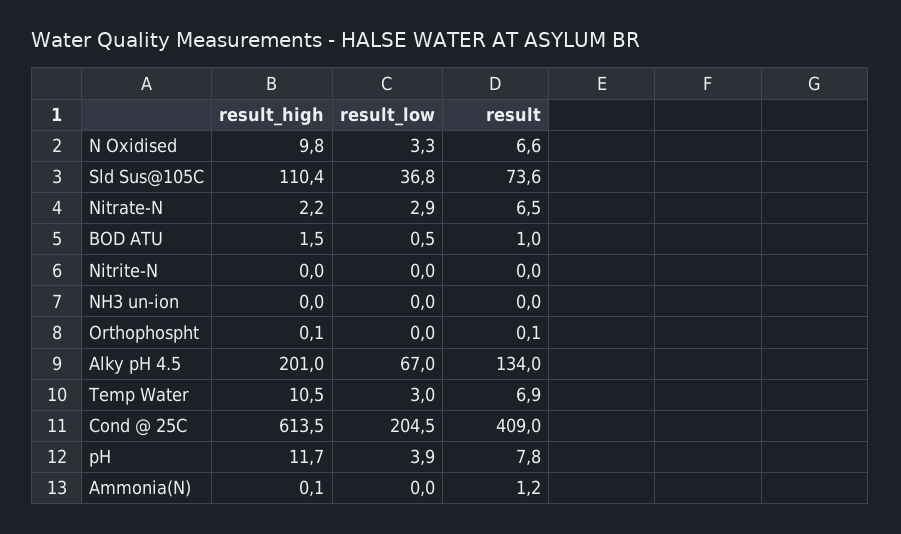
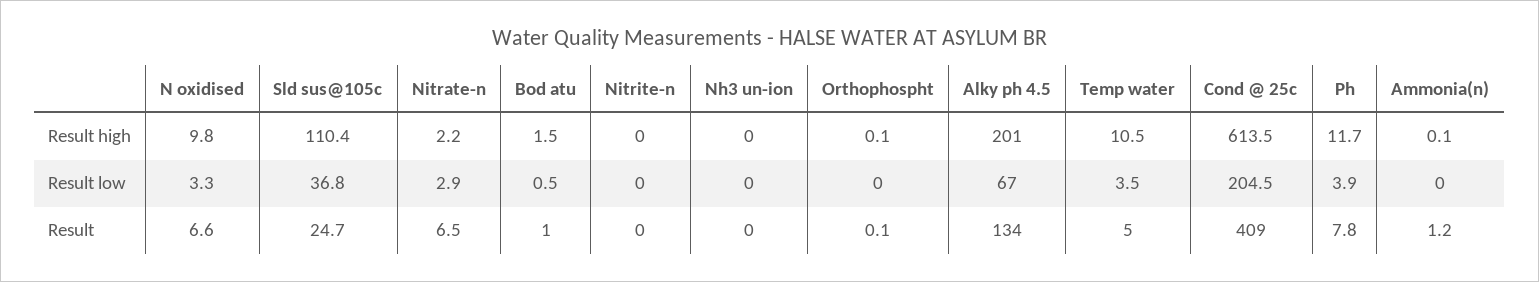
result, Sld Sus@105C: 73.6 -> 24.7
result_low, Temp Water: 3 -> 3.5
result, Temp Water: 6.9 -> 5

